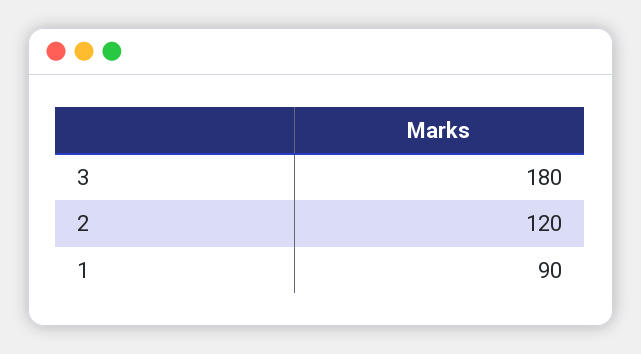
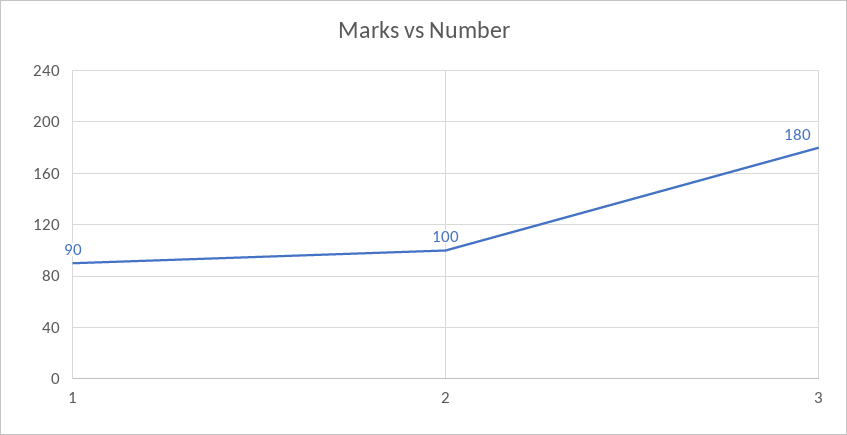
2: 120 -> 100

